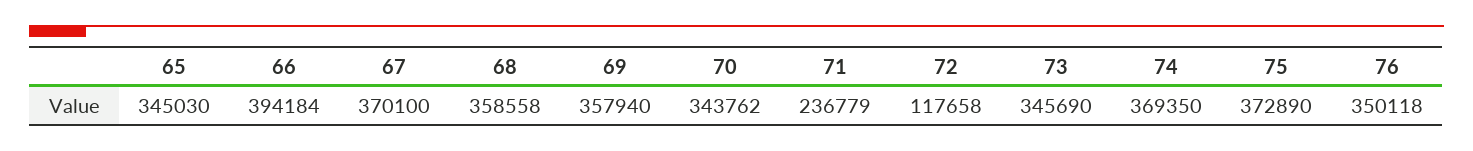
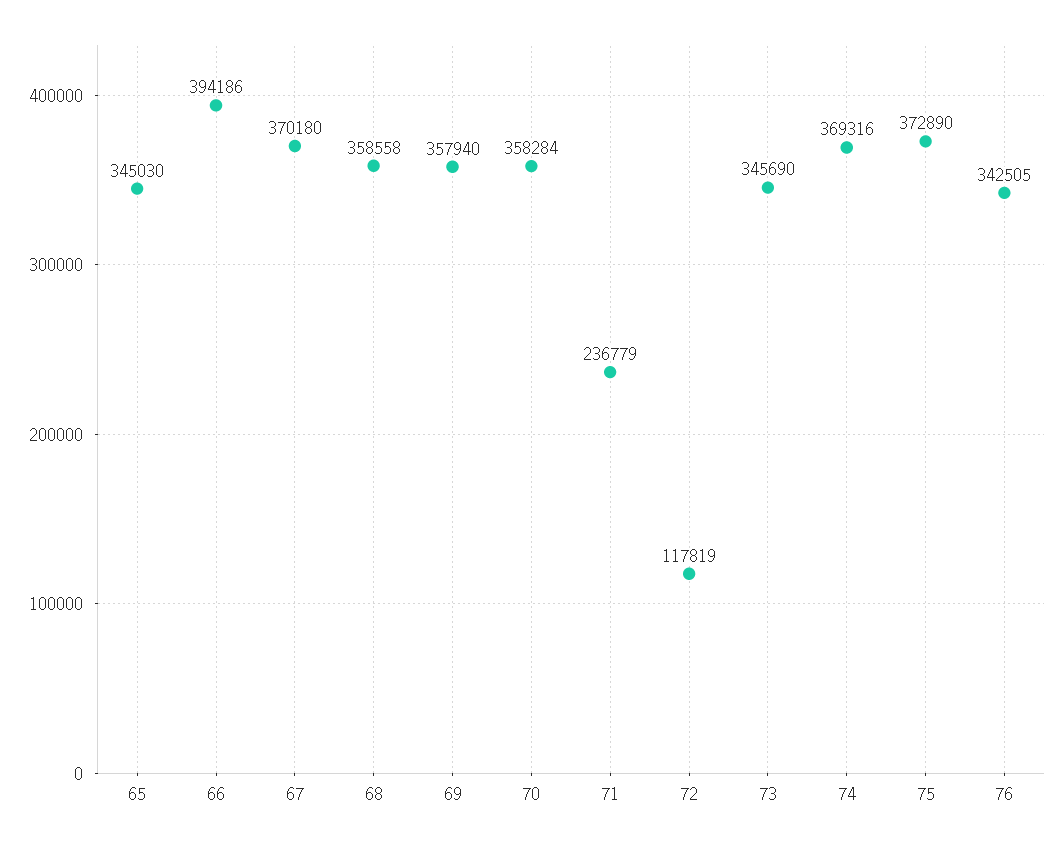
66: 394184 -> 394186
67: 370100 -> 370180
70: 343762 -> 358284
72: 117658 -> 117819
74: 369350 -> 369316
76: 350118 -> 342505

